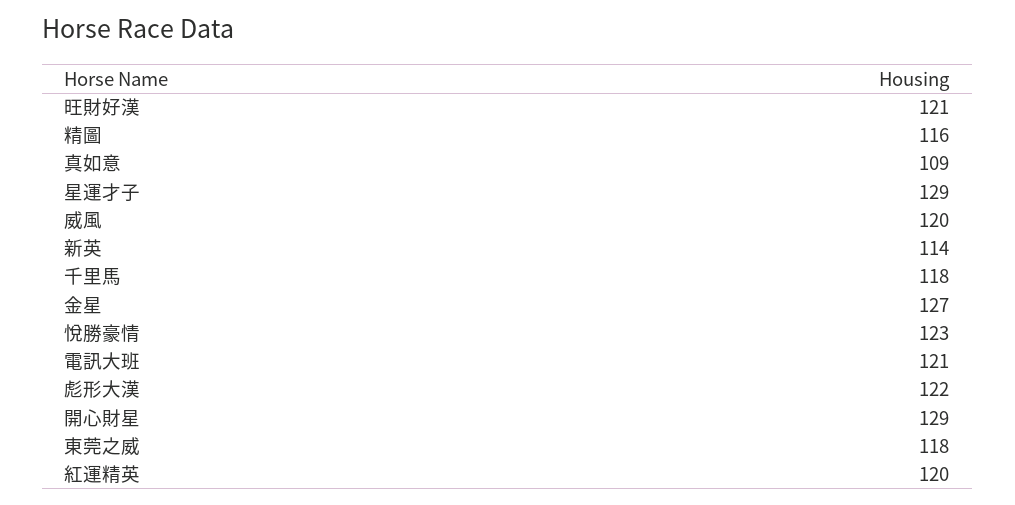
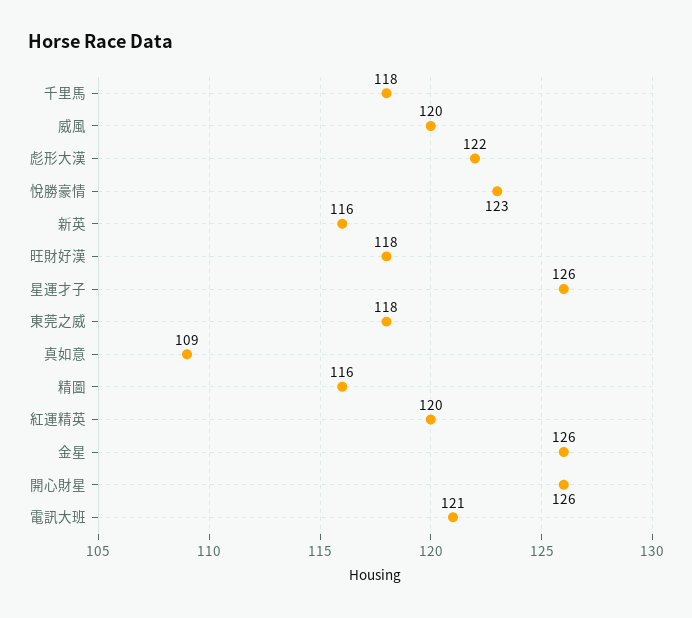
旺財好漢: 121 -> 118
星運才子: 129 -> 126
新英: 114 -> 116
金星: 127 -> 126
開心財星: 129 -> 126

